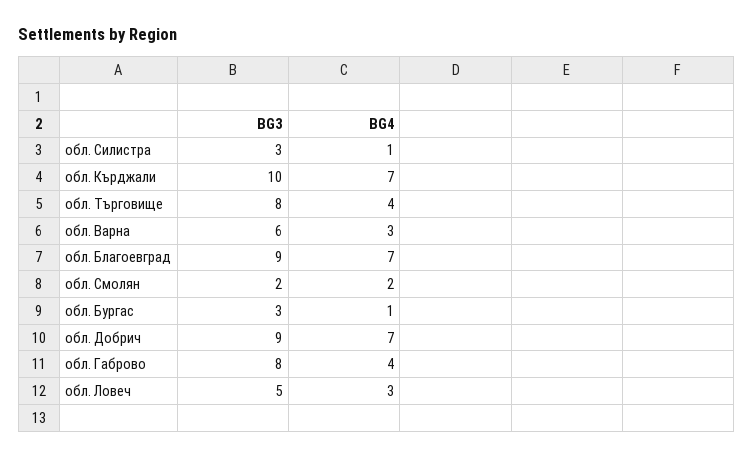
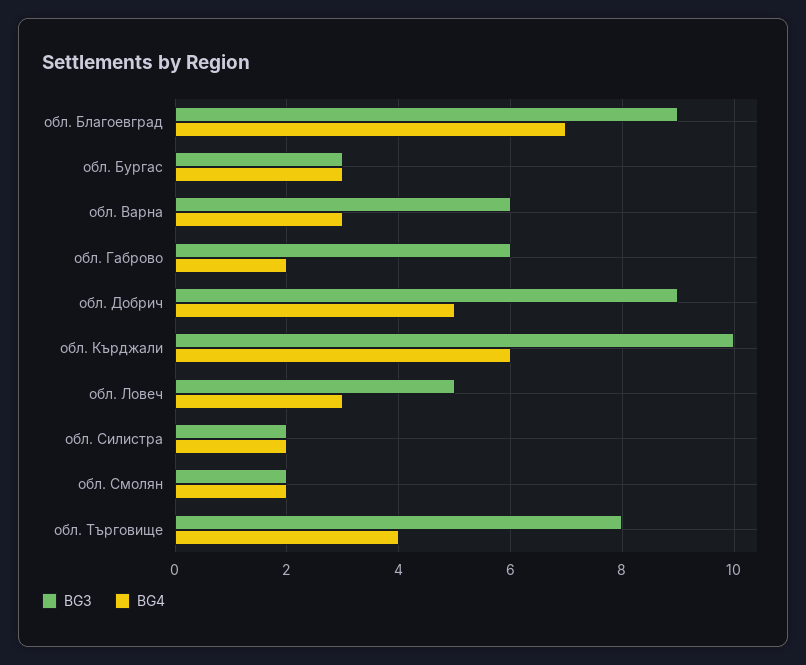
BG3, обл. Силистра: 3 -> 2
BG4, обл. Силистра: 1 -> 2
BG4, обл. Кърджали: 7 -> 6
BG4, обл. Бургас: 1 -> 3
BG4, обл. Добрич: 7 -> 5
BG3, обл. Габрово: 8 -> 6
BG4, обл. Габрово: 4 -> 2

